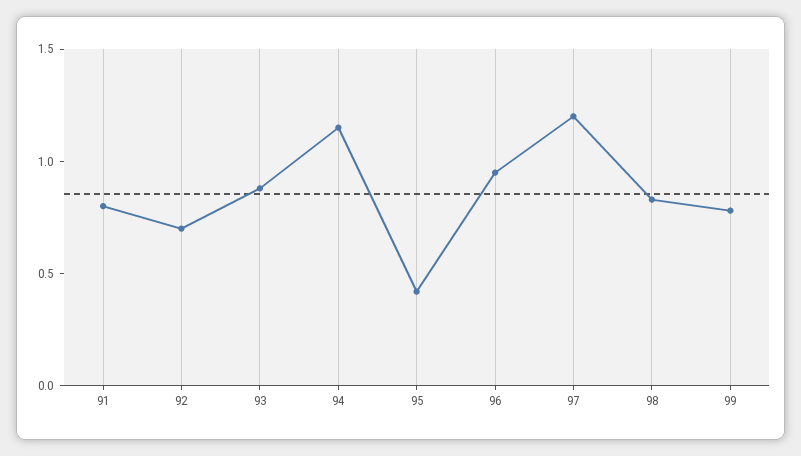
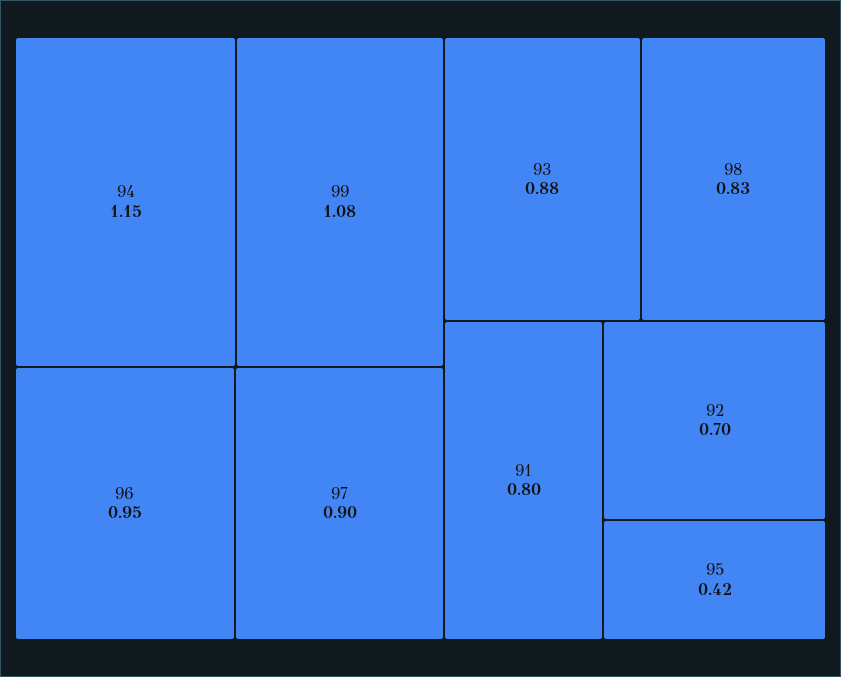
97: 1.2 -> 0.9
99: 0.8 -> 1.08

